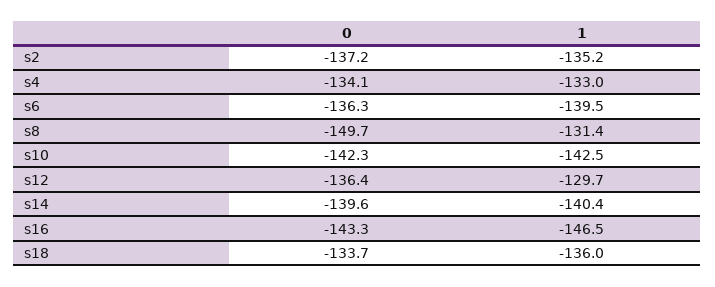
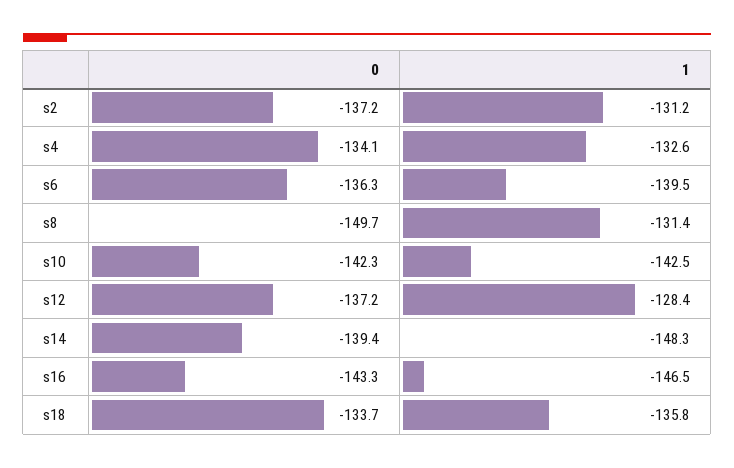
1, s2: -135.2 -> -131.2
1, s4: -133 -> -132.6
0, s12: -136.4 -> -137.2
1, s12: -129.7 -> -128.4
0, s14: -139.6 -> -139.4
1, s14: -140.4 -> -148.3
1, s18: -136 -> -135.8

